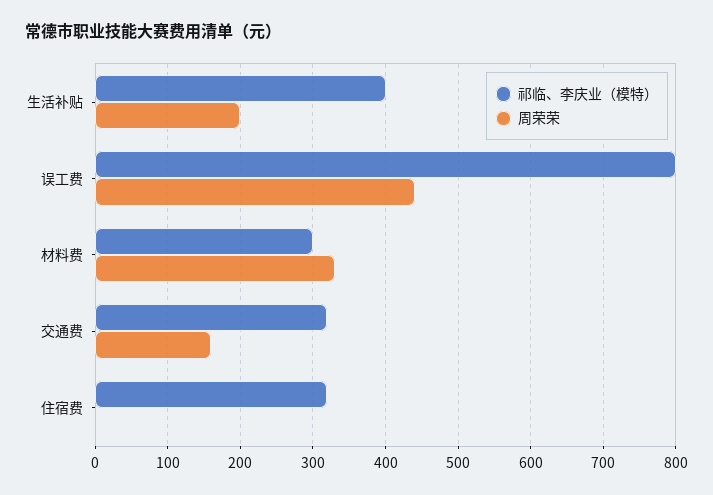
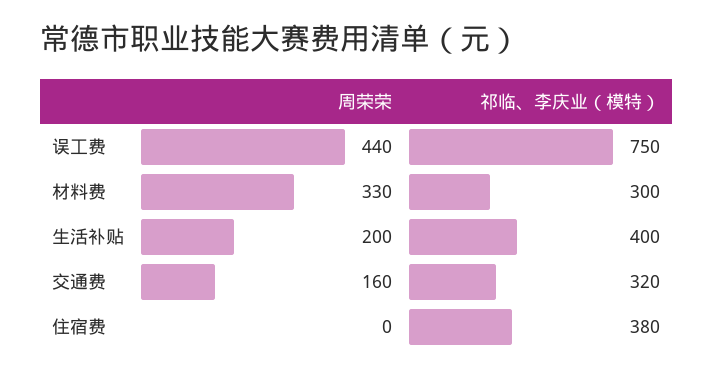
祁临、李庆业（模特）, 误工费: 800 -> 750
祁临、李庆业（模特）, 住宿费: 320 -> 380

